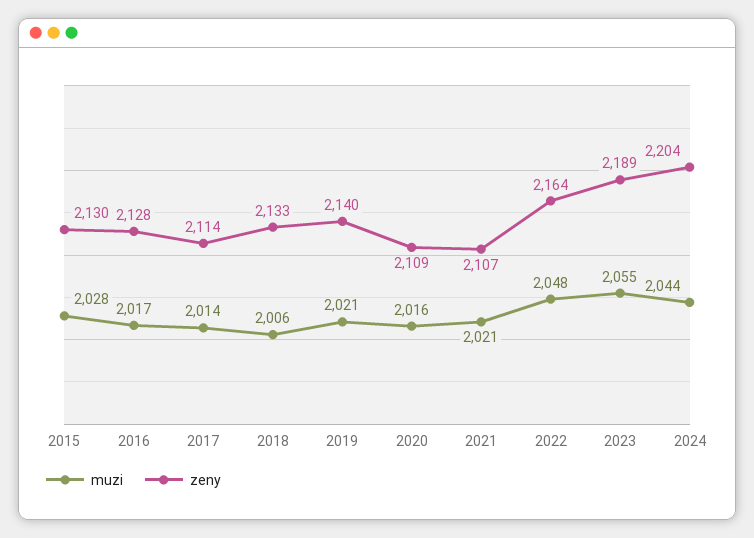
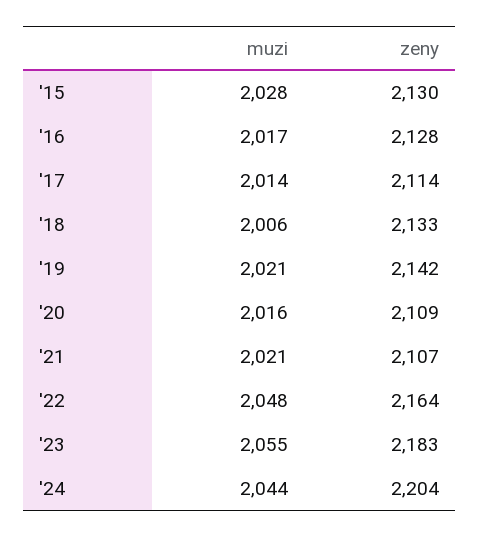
zeny, 2019: 2140 -> 2142
zeny, 2023: 2189 -> 2183

